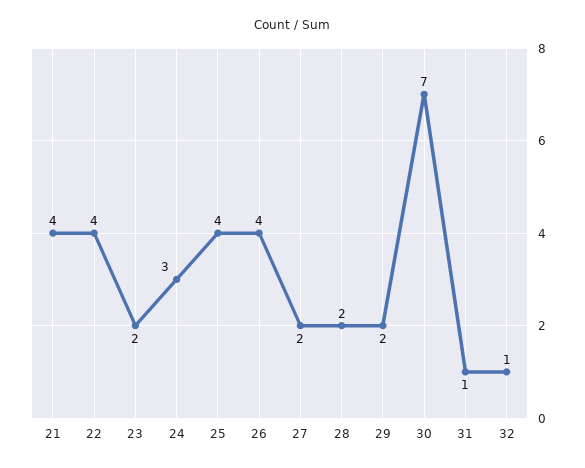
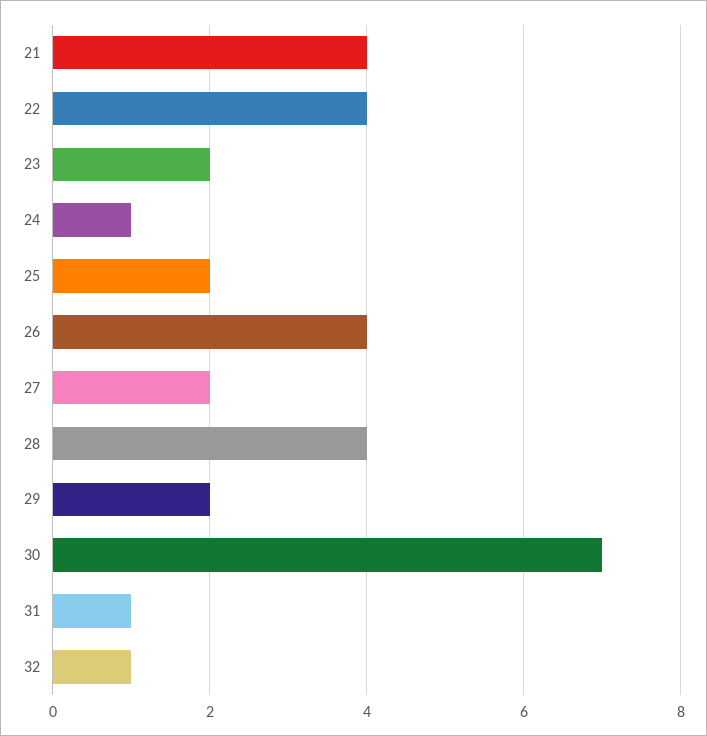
24: 3 -> 1
25: 4 -> 2
28: 2 -> 4

